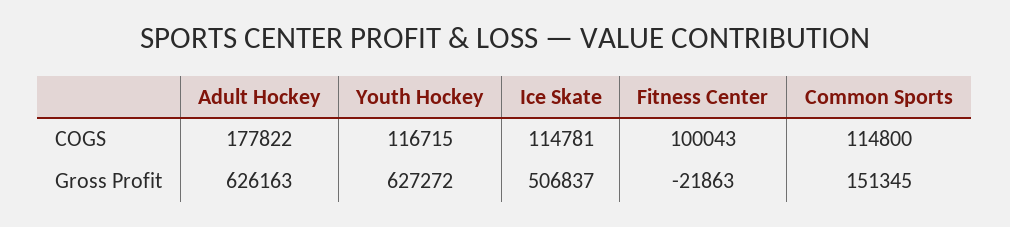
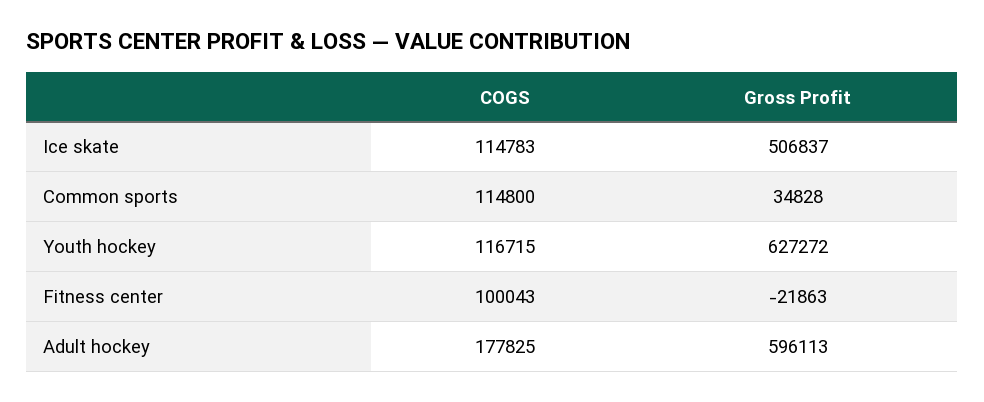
Adult Hockey, COGS: 177822 -> 177825
Ice Skate, COGS: 114781 -> 114783
Adult Hockey, Gross Profit: 626163 -> 596113
Common Sports, Gross Profit: 151345 -> 34828

